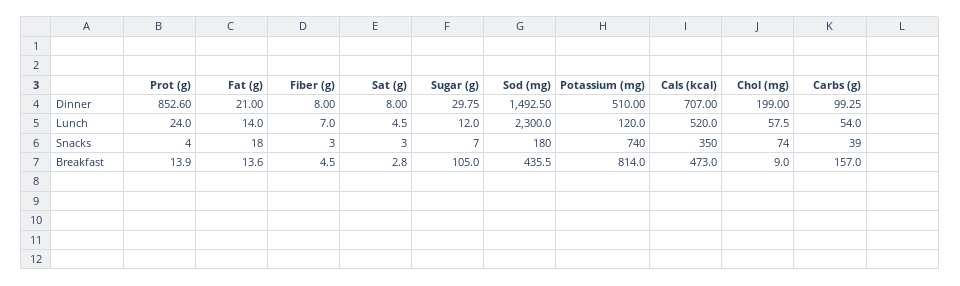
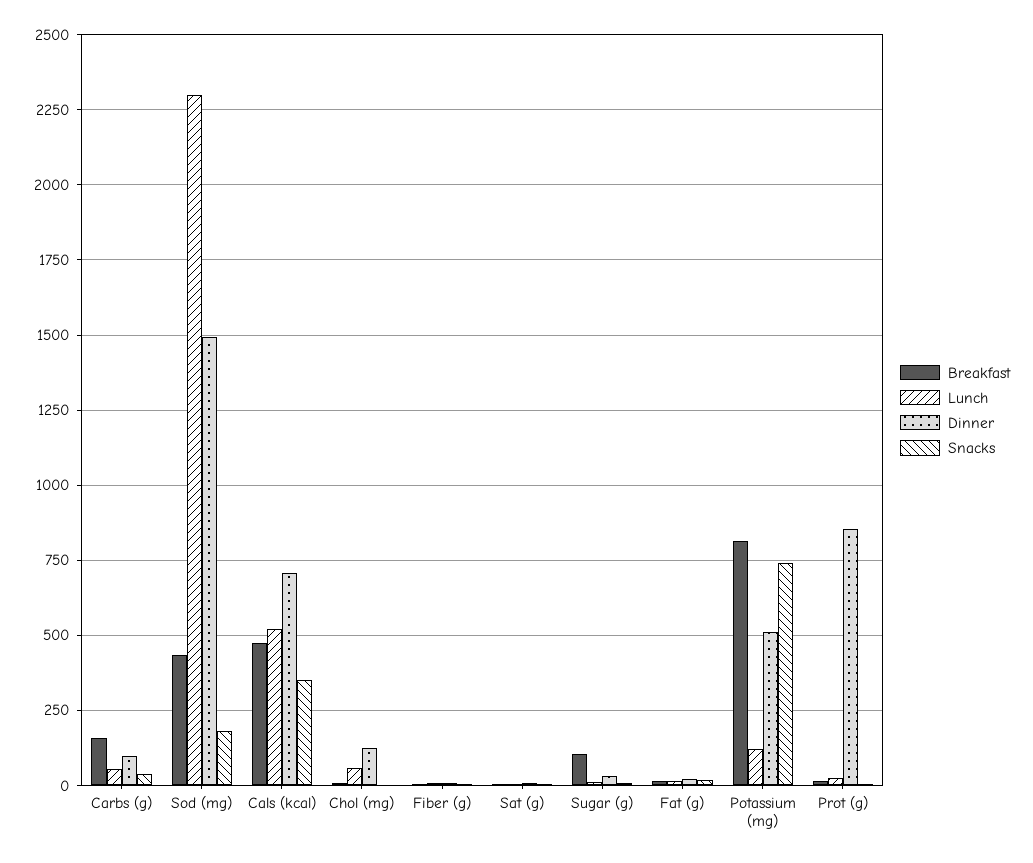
Dinner, Chol (mg): 199 -> 125
Snacks, Chol (mg): 74 -> 0

